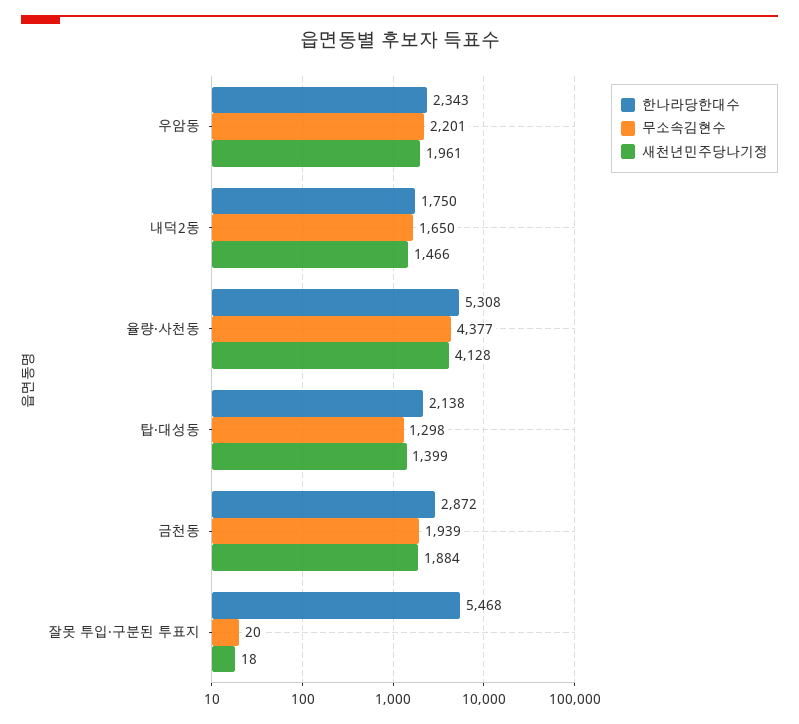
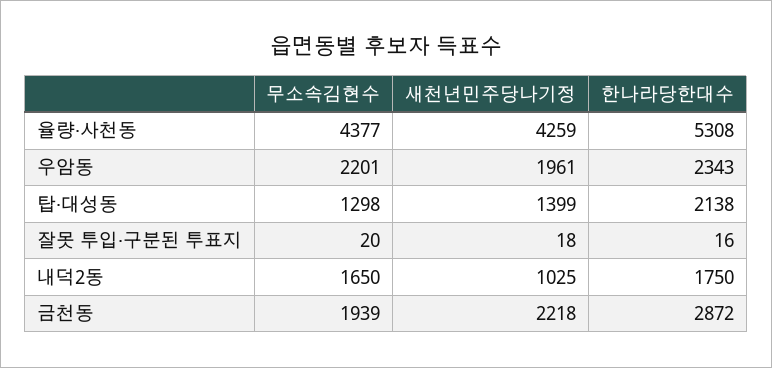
새천년민주당나기정, 내덕2동: 1466 -> 1025
새천년민주당나기정, 율량·사천동: 4128 -> 4259
새천년민주당나기정, 금천동: 1884 -> 2218
한나라당한대수, 잘못 투입·구분된 투표지: 5468 -> 16

